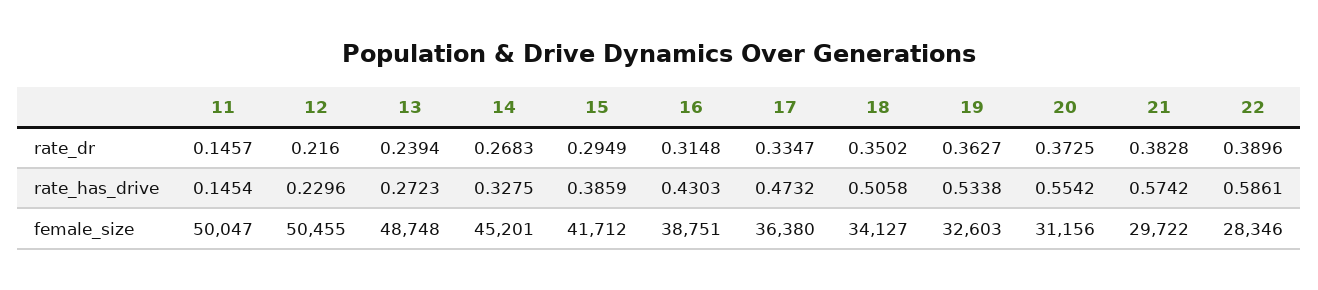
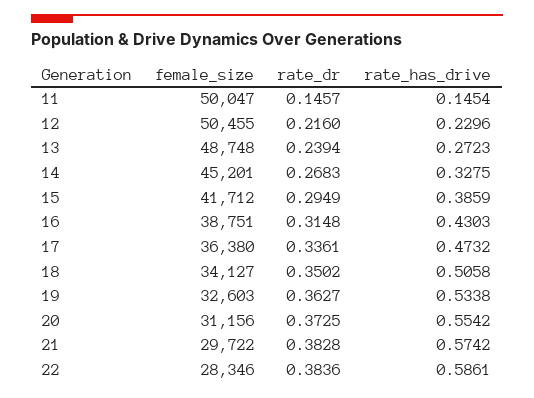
17, rate_dr: 0.3347 -> 0.3361
22, rate_dr: 0.3896 -> 0.3836

